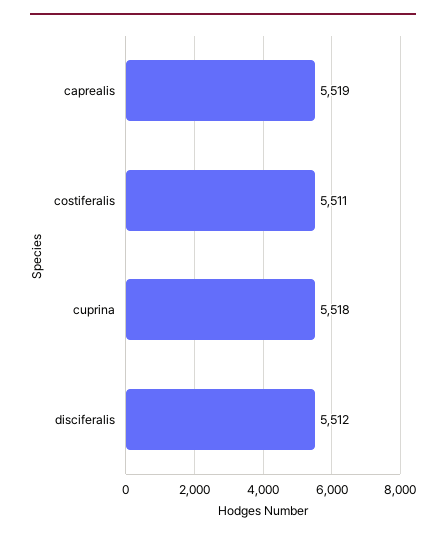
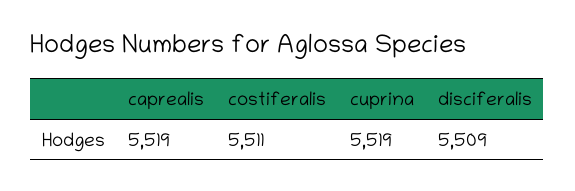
cuprina: 5518 -> 5519
disciferalis: 5512 -> 5509

